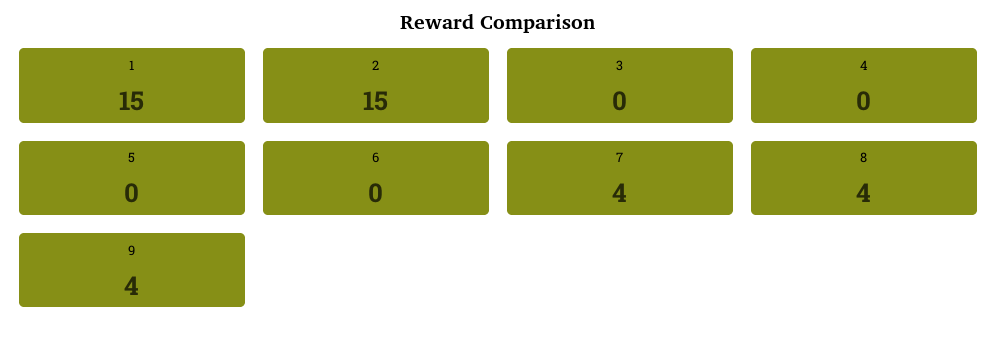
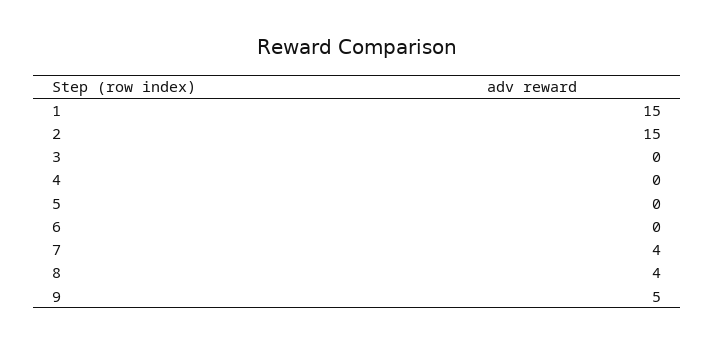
9: 4 -> 5

